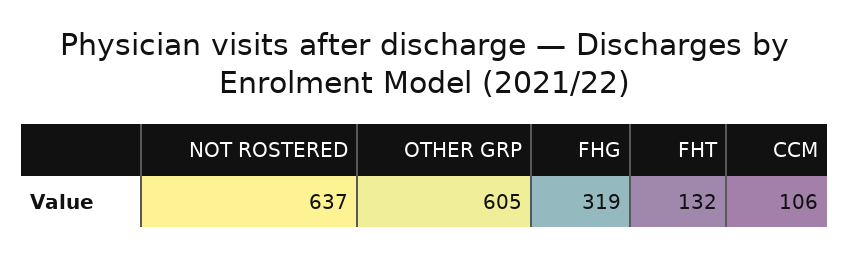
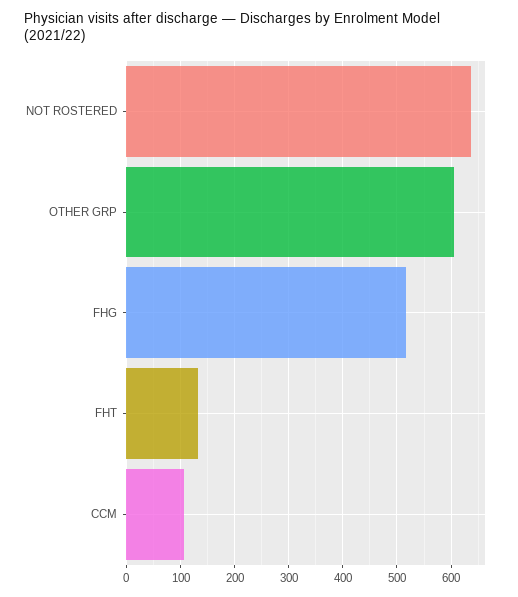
FHG: 319 -> 520

